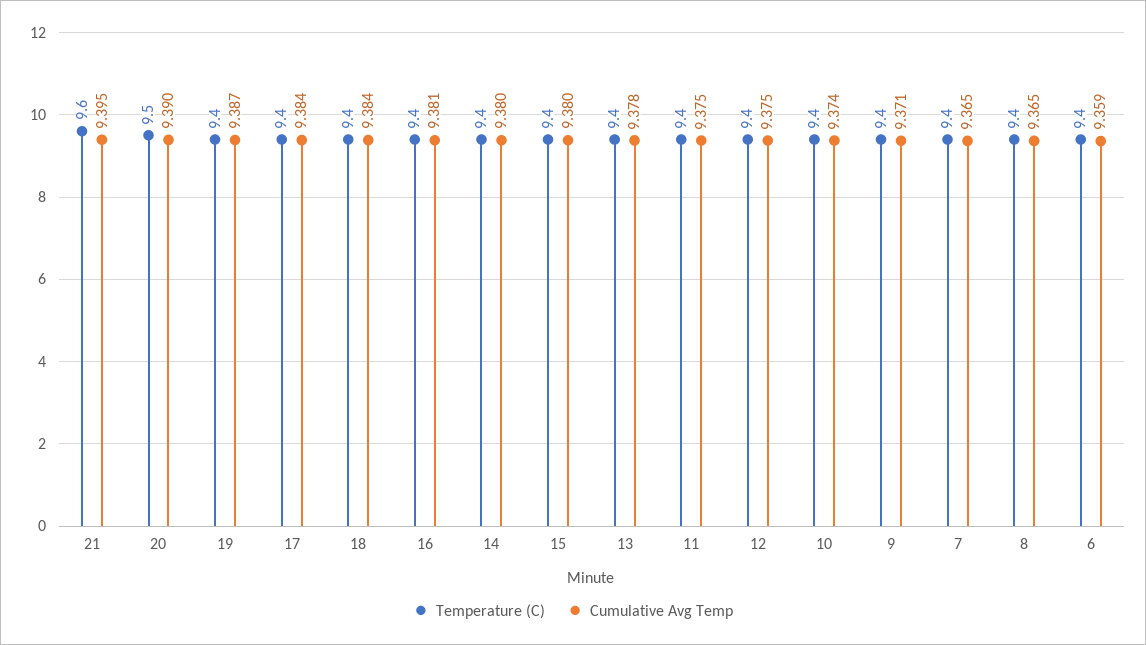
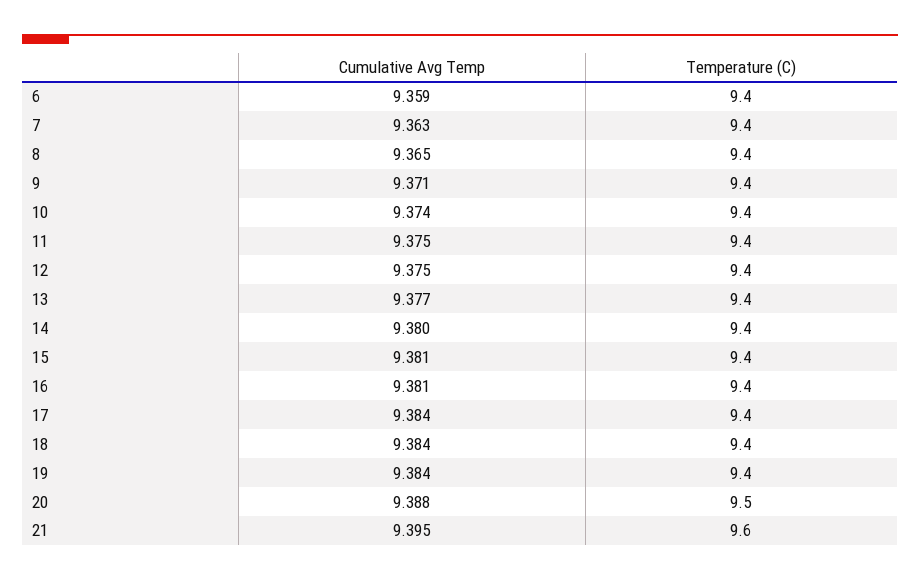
Cumulative Avg Temp, 20: 9.39 -> 9.388
Cumulative Avg Temp, 19: 9.387 -> 9.384
Cumulative Avg Temp, 15: 9.38 -> 9.381
Cumulative Avg Temp, 13: 9.378 -> 9.377
Cumulative Avg Temp, 7: 9.365 -> 9.363

